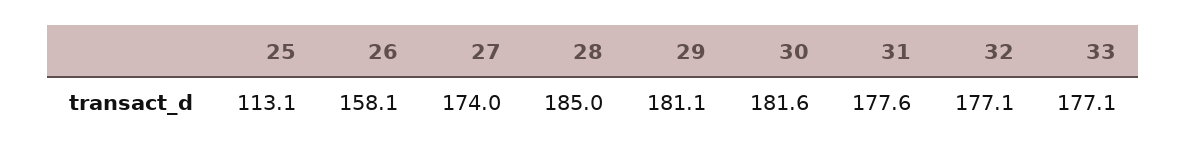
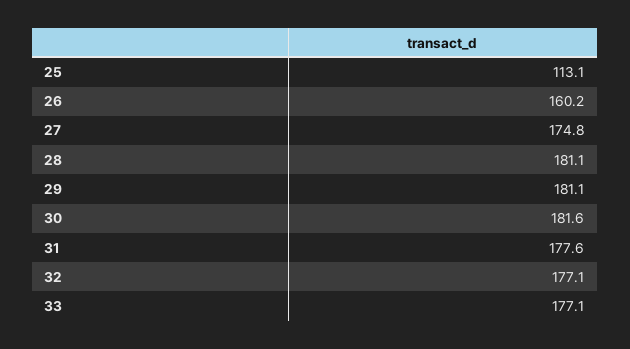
26: 158.1 -> 160.2
27: 174 -> 174.8
28: 185 -> 181.1

